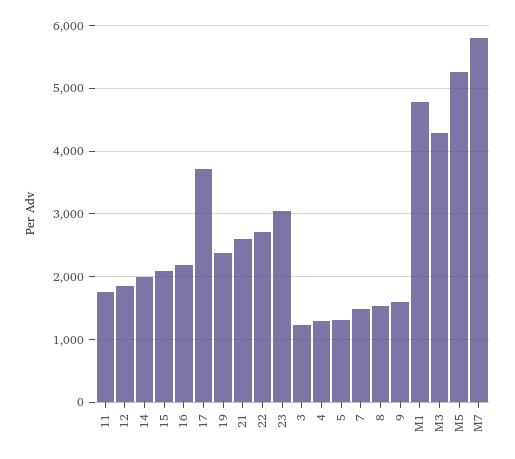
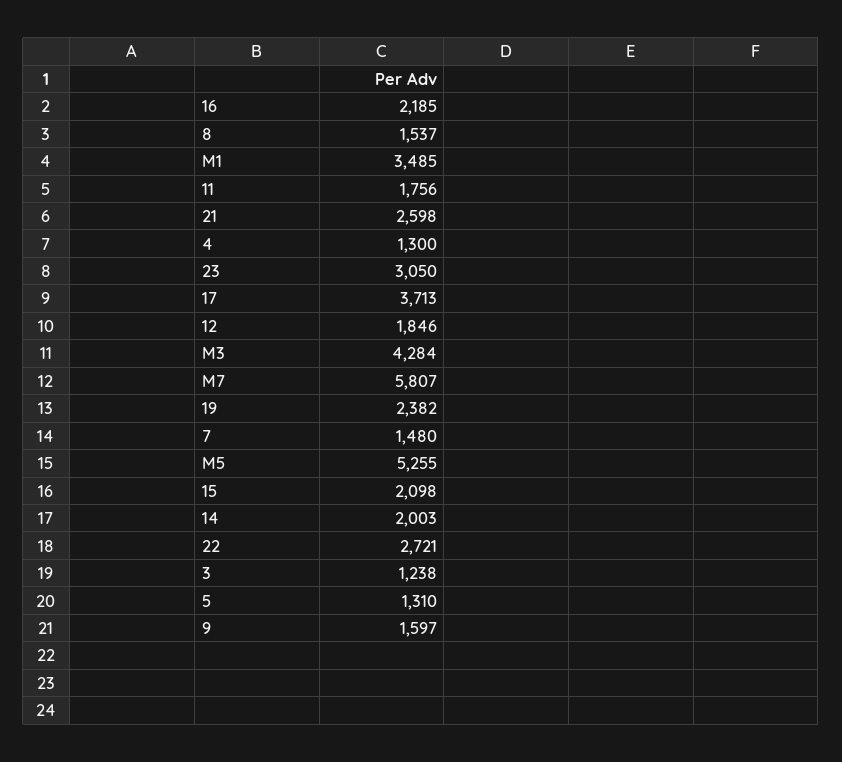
M1: 4800 -> 3485

